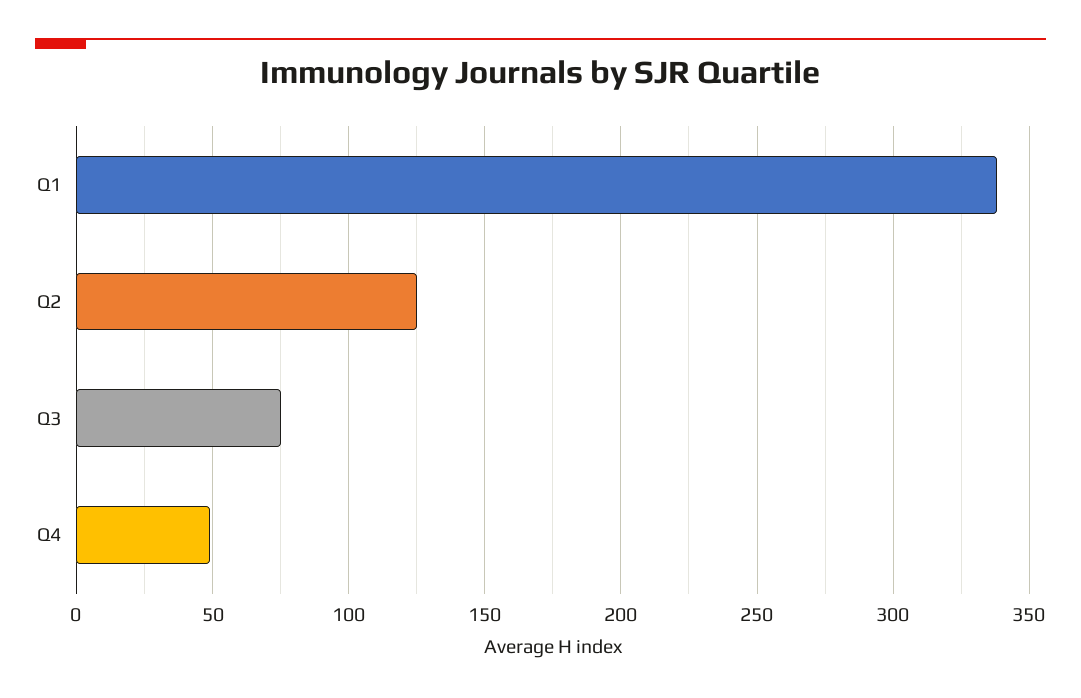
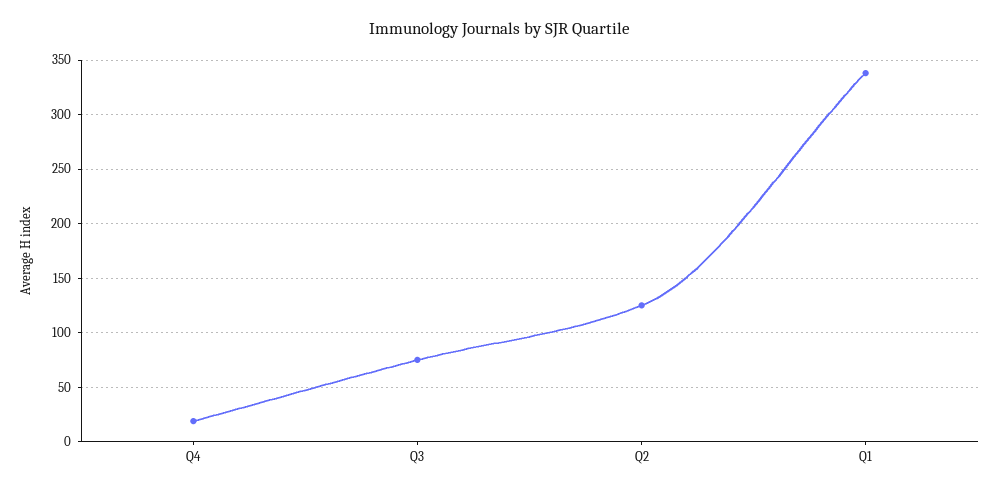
Q4: 50 -> 20

